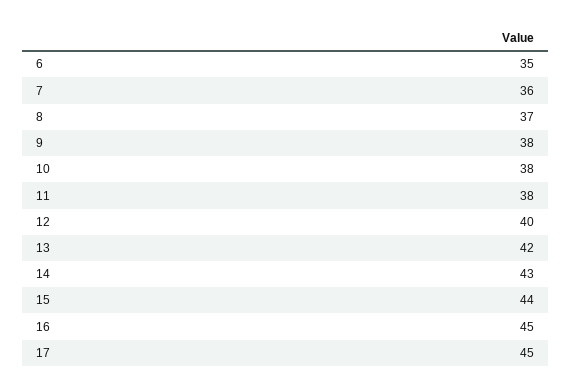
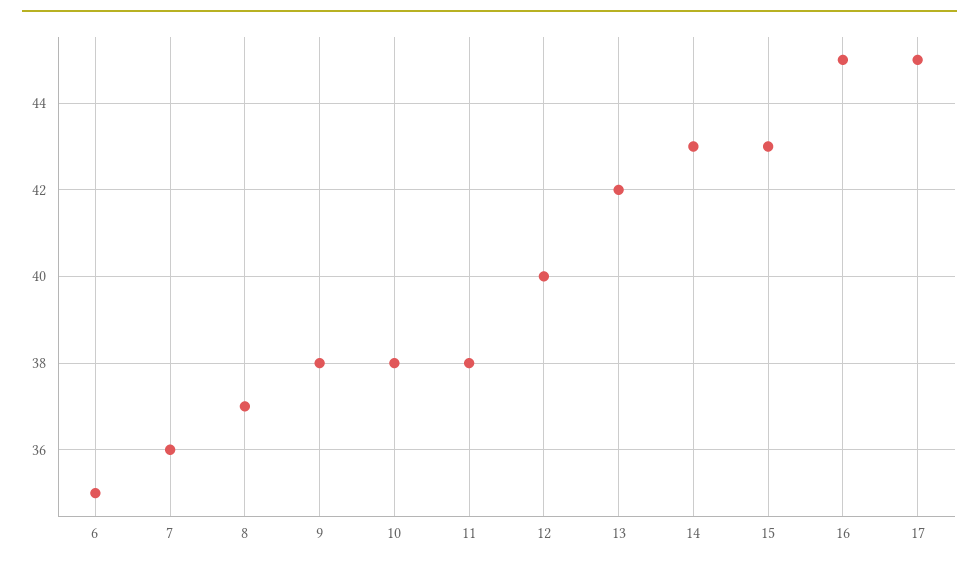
15: 44 -> 43

